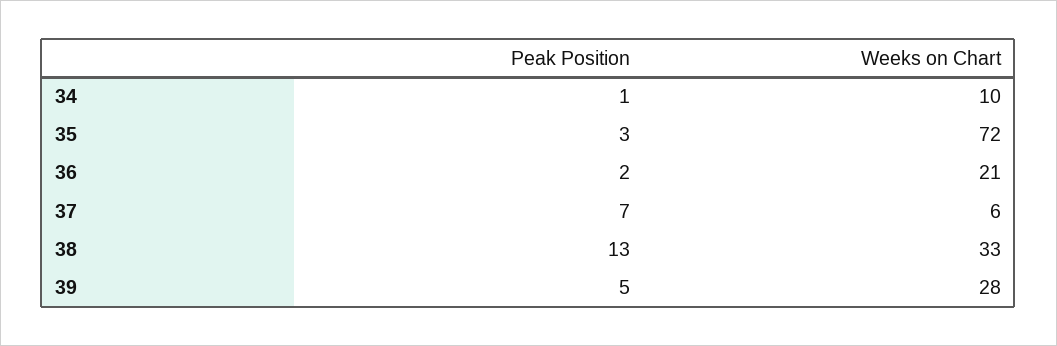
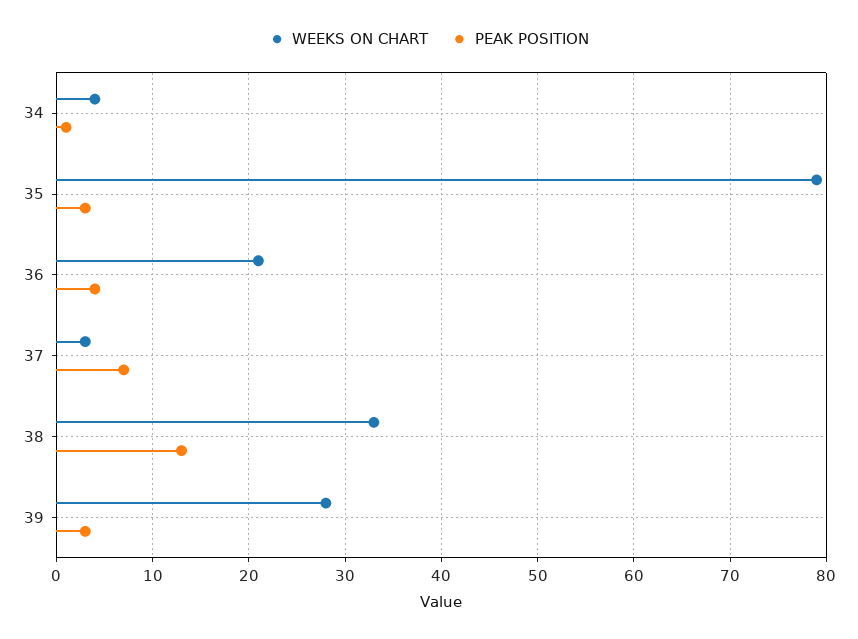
Weeks on Chart, 34: 10 -> 4
Weeks on Chart, 35: 72 -> 79
Peak Position, 36: 2 -> 4
Weeks on Chart, 37: 6 -> 3
Peak Position, 39: 5 -> 3

